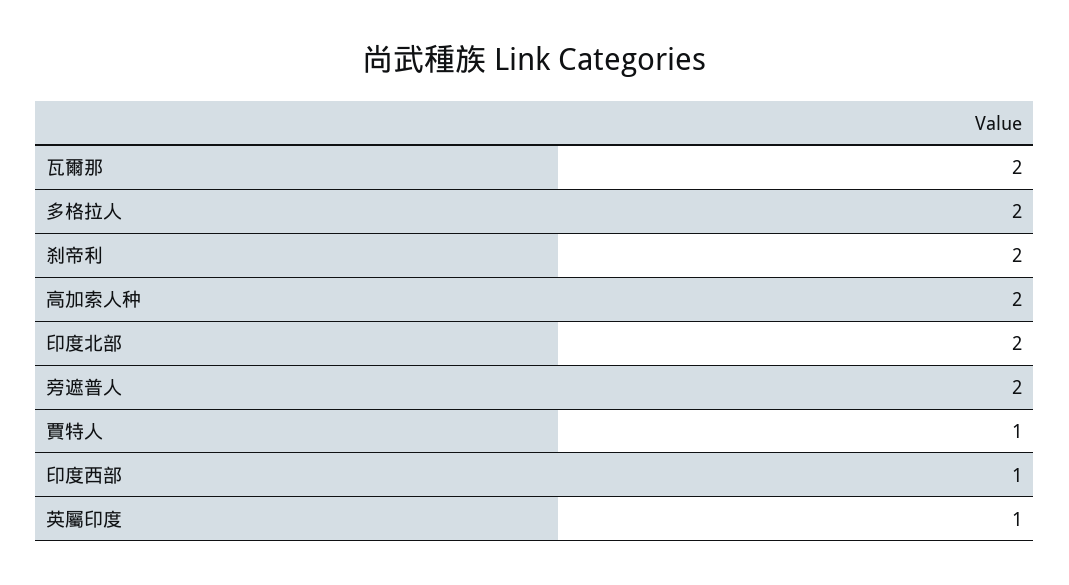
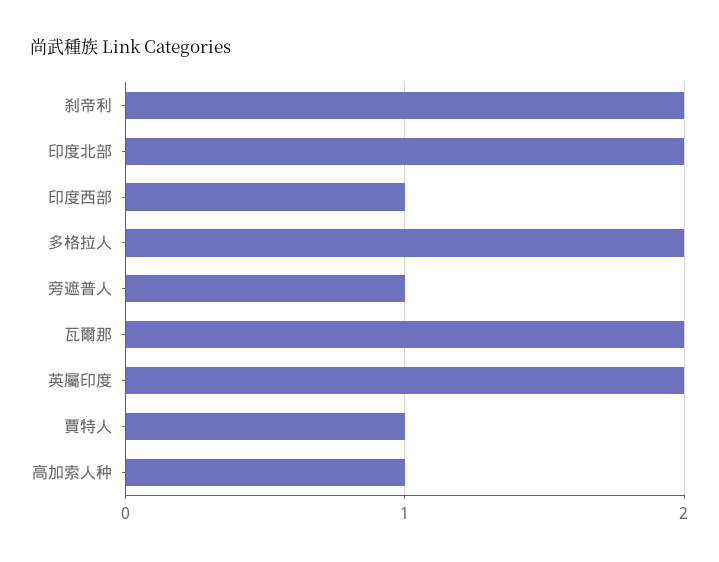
高加索人种: 2 -> 1
旁遮普人: 2 -> 1
英屬印度: 1 -> 2

